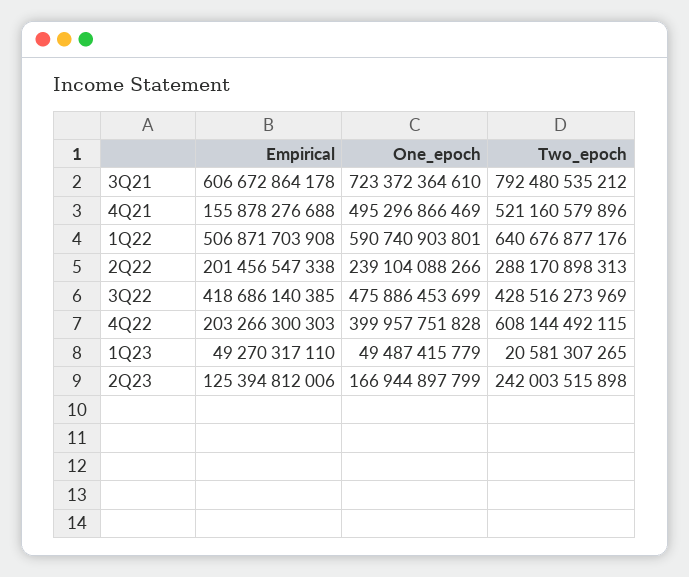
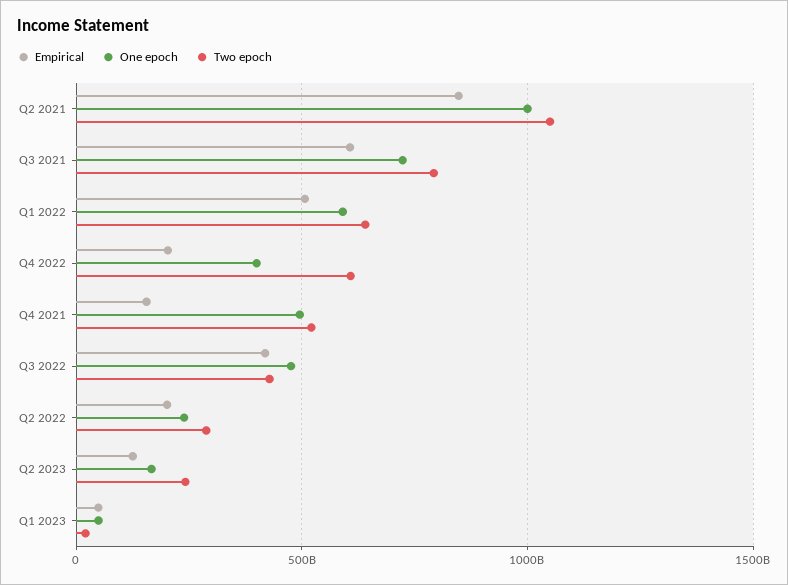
Empirical, Q2 2021: none -> 850000000000
One_epoch, Q2 2021: none -> 1000000000000
Two_epoch, Q2 2021: none -> 1050000000000

